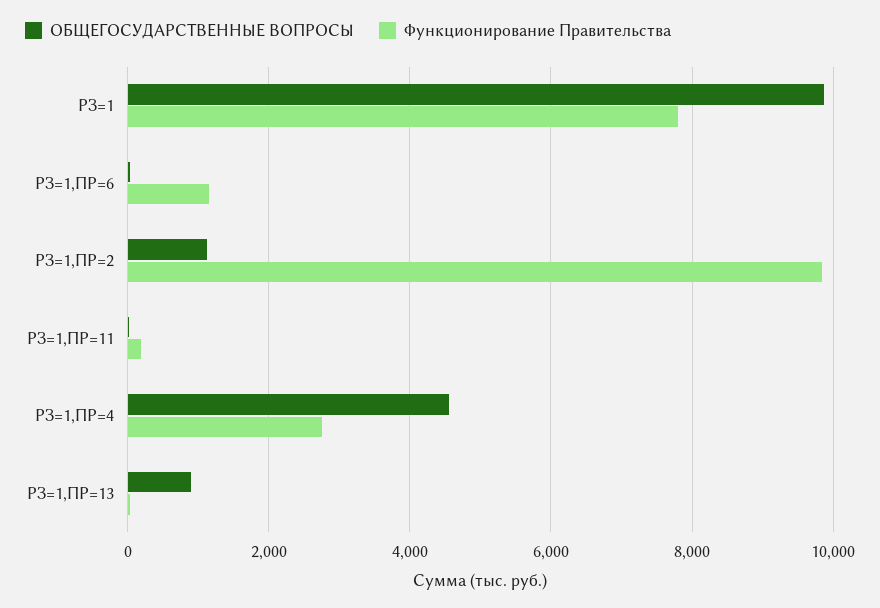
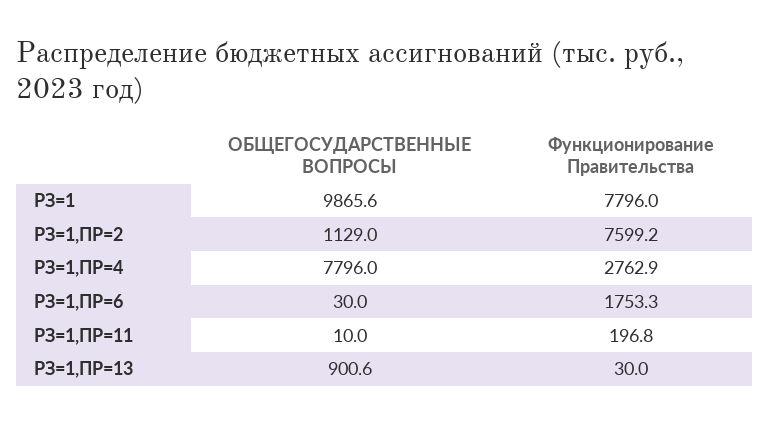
Функционирование Правительства, РЗ=1,ПР=6: 1200 -> 1753.3
Функционирование Правительства, РЗ=1,ПР=2: 9800 -> 7599.2
ОБЩЕГОСУДАРСТВЕННЫЕ ВОПРОСЫ, РЗ=1,ПР=4: 4600 -> 7796

